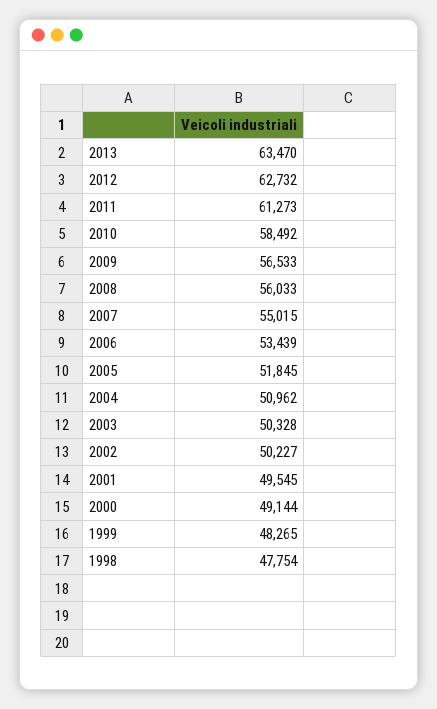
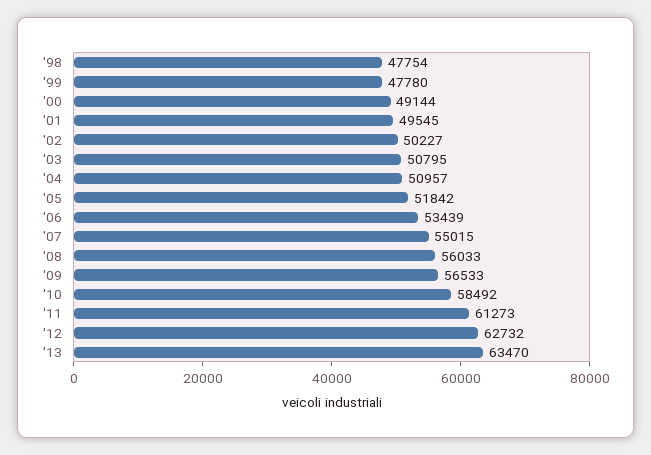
2005: 51845 -> 51842
2004: 50962 -> 50957
2003: 50328 -> 50795
1999: 48265 -> 47780

